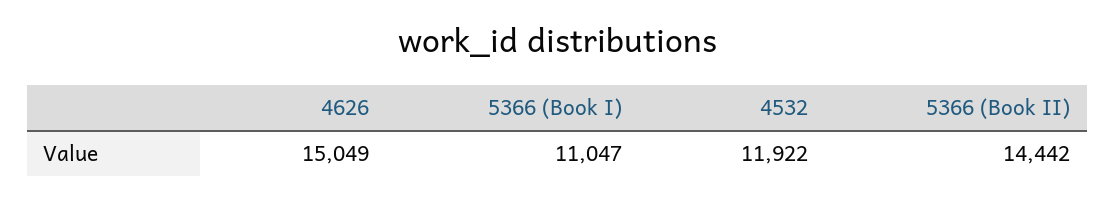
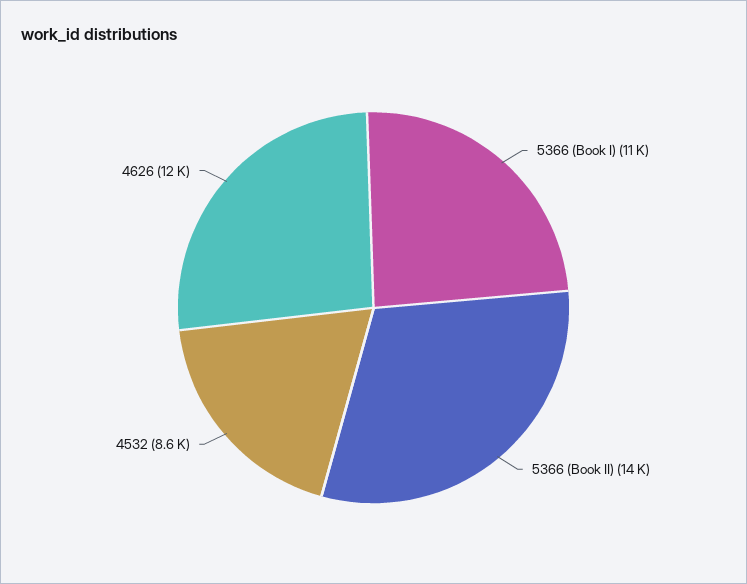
4626: 15049 -> 12000
4532: 11922 -> 8600

